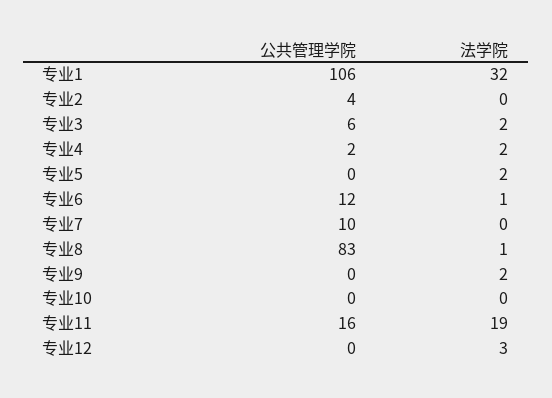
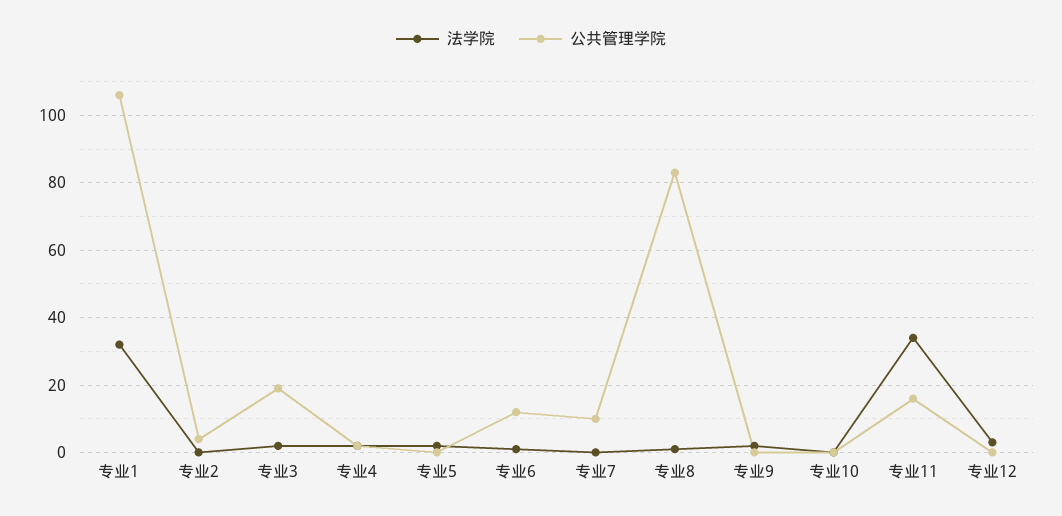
公共管理学院, 专业3: 6 -> 20
法学院, 专业11: 19 -> 35

